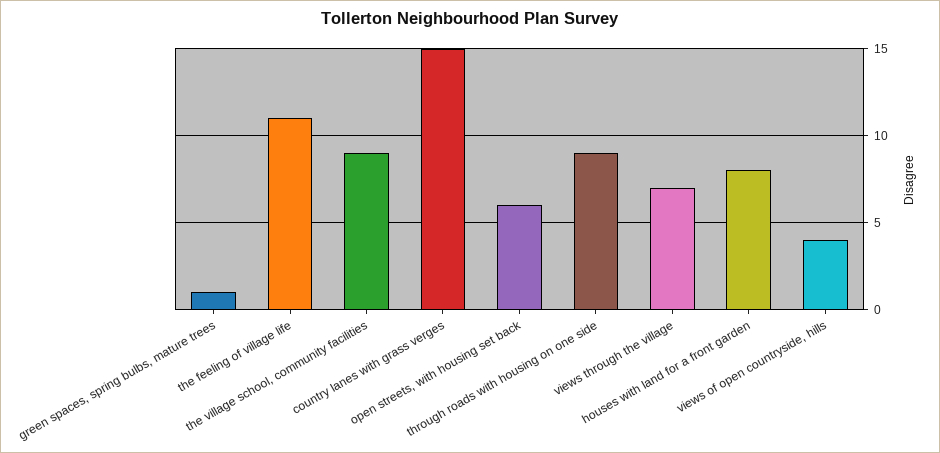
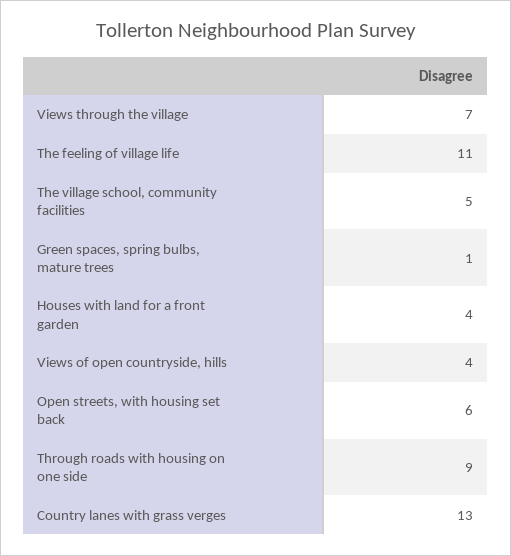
the village school, community facilities: 9 -> 5
country lanes with grass verges: 15 -> 13
houses with land for a front garden: 8 -> 4

